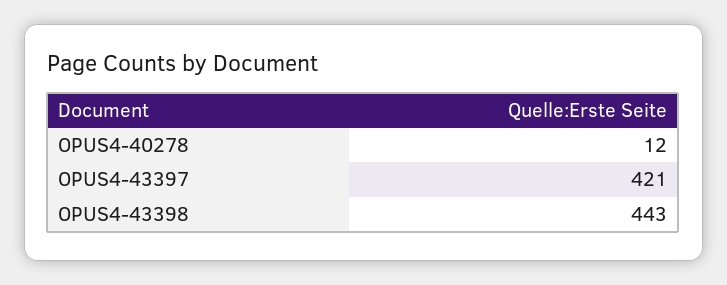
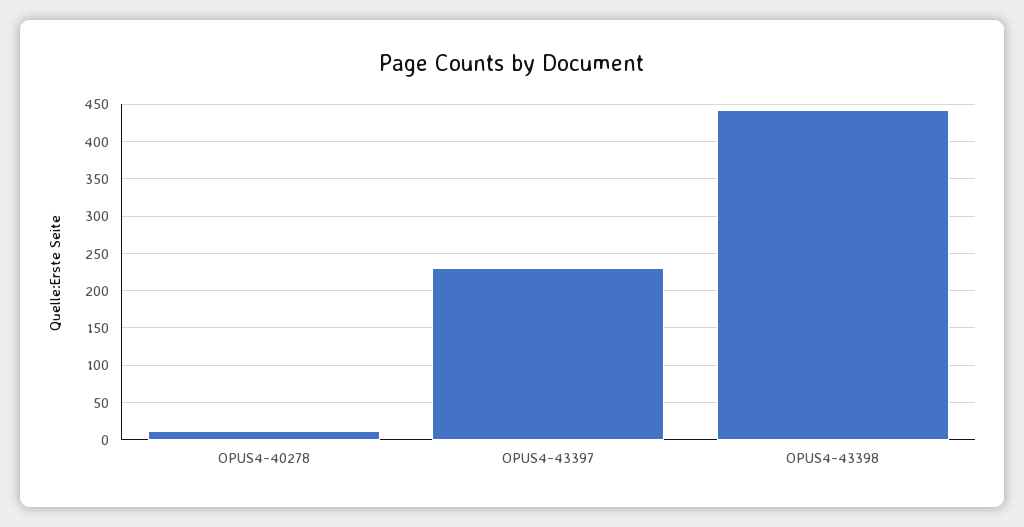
OPUS4-43397: 421 -> 230

